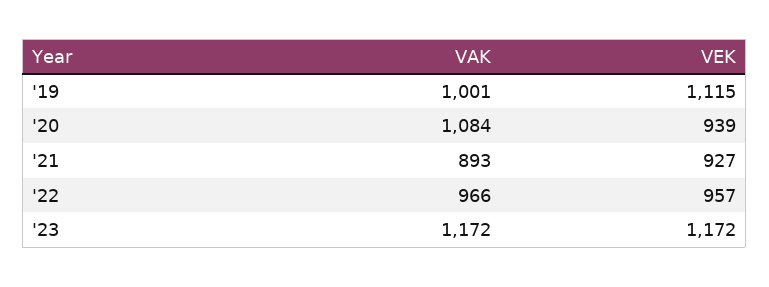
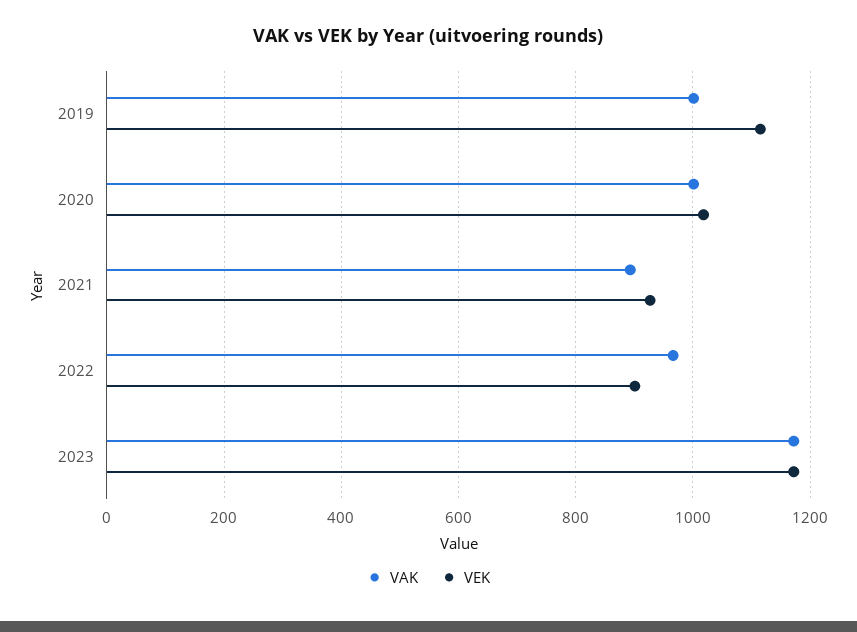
VAK, '20: 1084 -> 1000
VEK, '20: 939 -> 1020
VEK, '22: 957 -> 900

